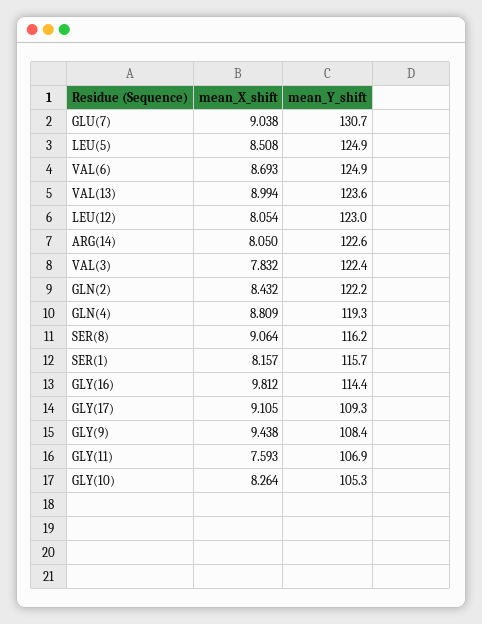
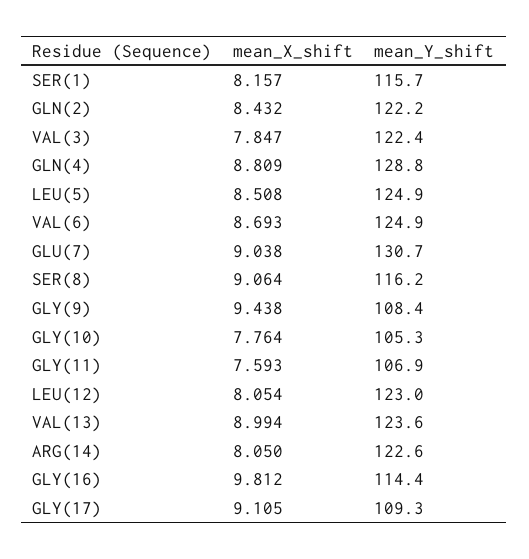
mean_X_shift, VAL(3): 7.832 -> 7.847
mean_Y_shift, GLN(4): 119.3 -> 128.8
mean_X_shift, GLY(10): 8.264 -> 7.764

